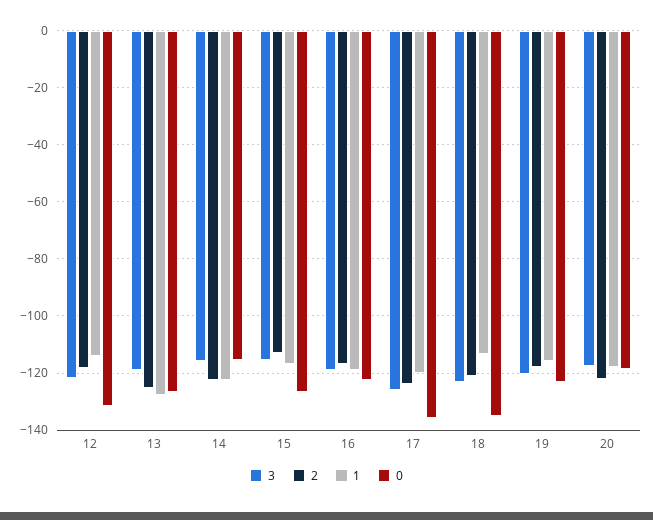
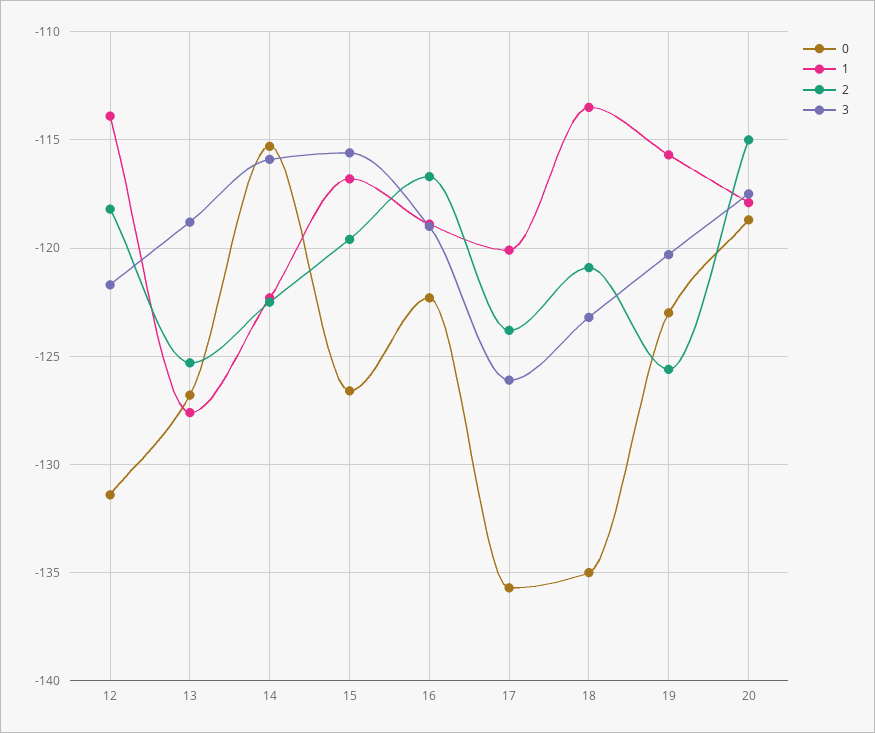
2, 15: -112.5 -> -119.5
2, 19: -117.5 -> -125.5
2, 20: -122.5 -> -115

